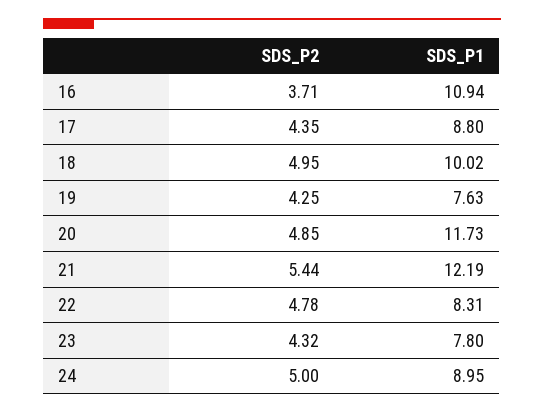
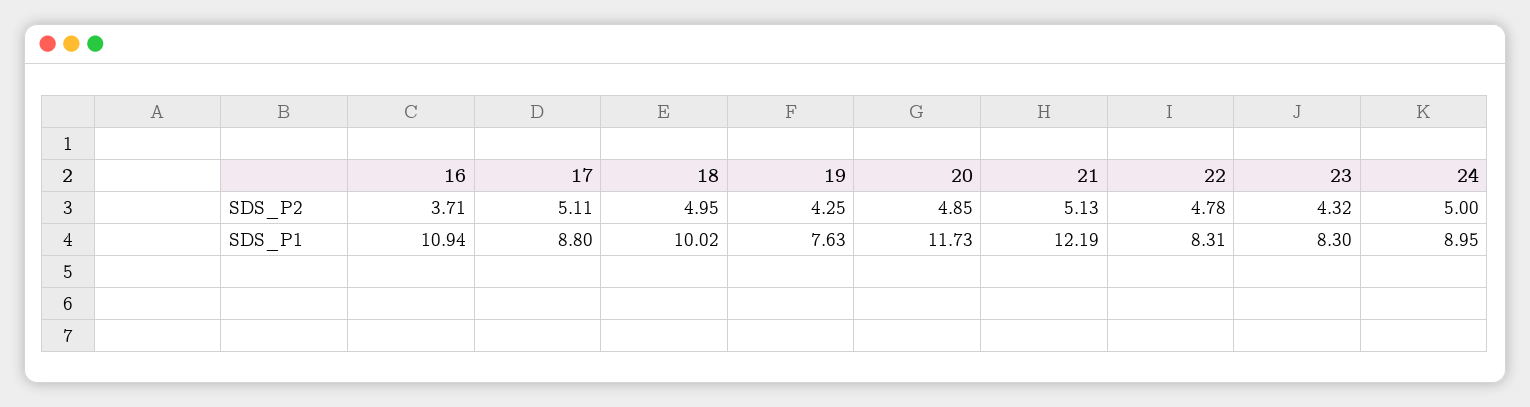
SDS_P2, 17: 4.35 -> 5.11
SDS_P2, 21: 5.44 -> 5.13
SDS_P1, 23: 7.8 -> 8.3

